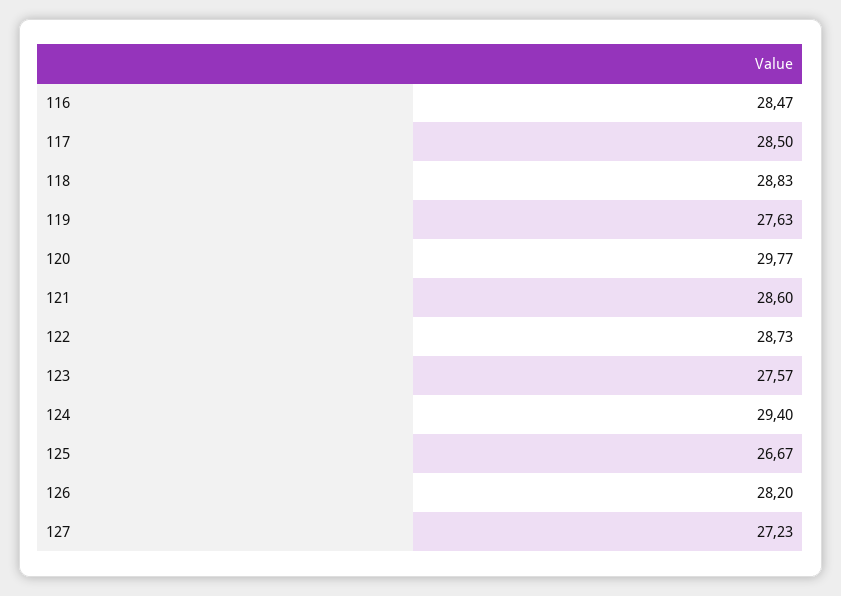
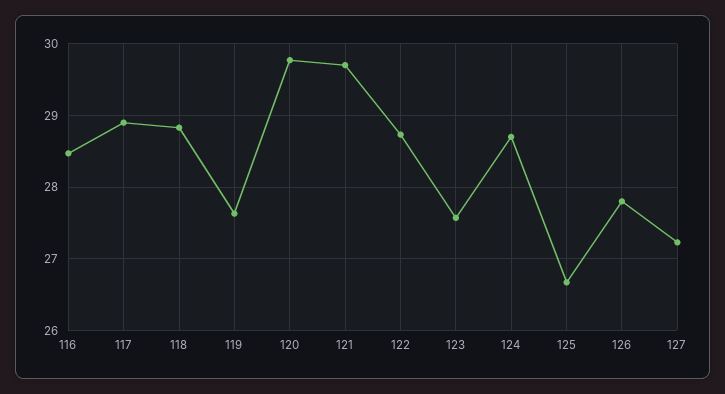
117: 28.5 -> 28.9
121: 28.6 -> 29.7
124: 29.4 -> 28.7
126: 28.2 -> 27.8

